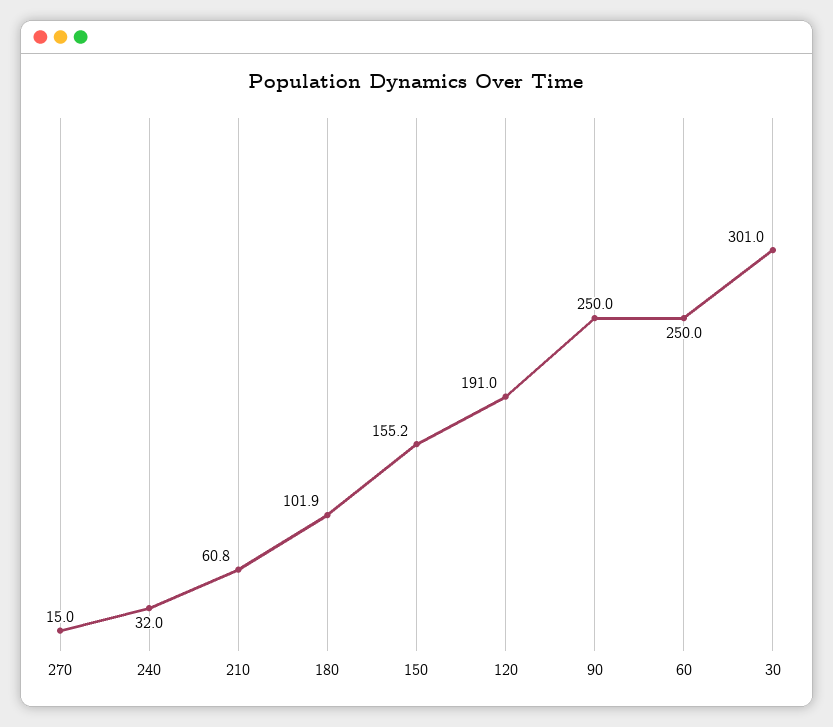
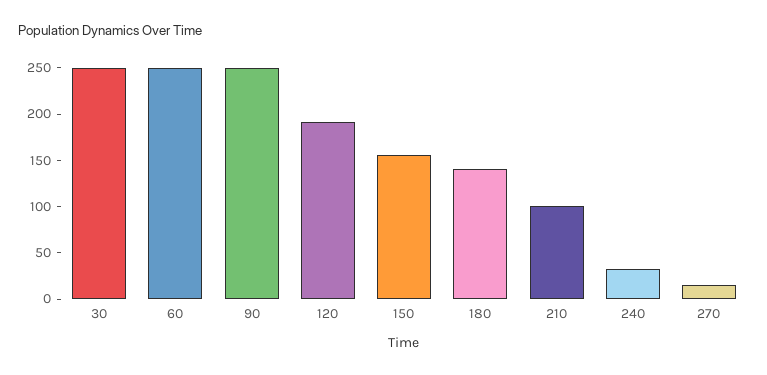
210: 60.8 -> 100
180: 101.9 -> 140
30: 301 -> 250

